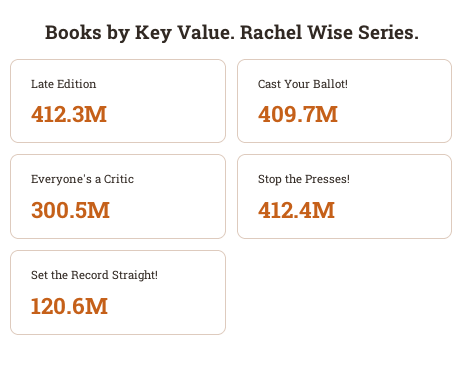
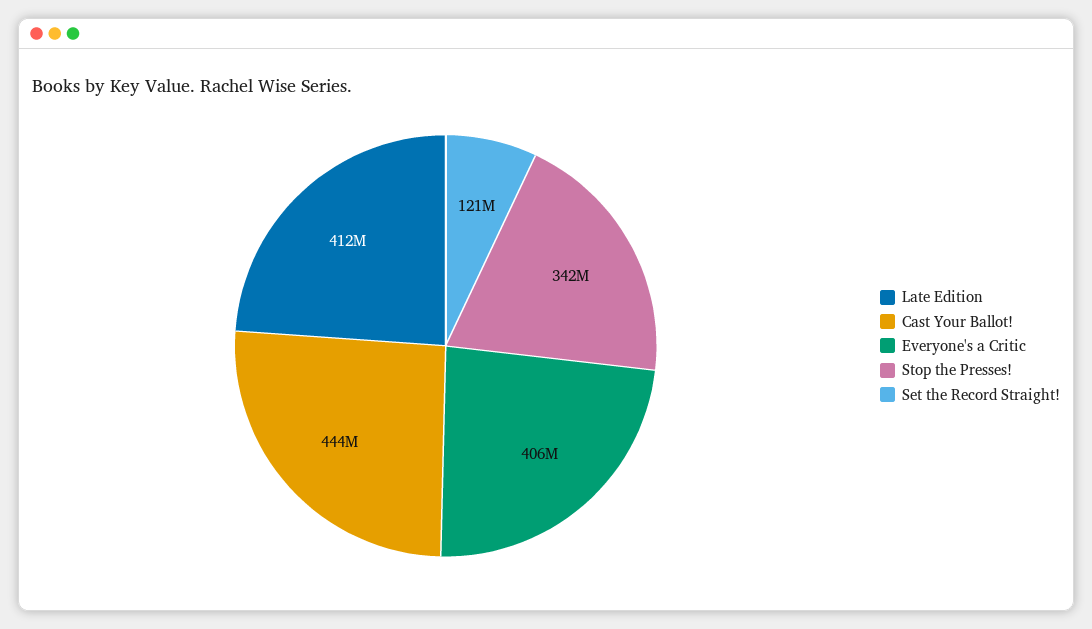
Cast Your Ballot!: 409700000 -> 444000000
Everyone's a Critic: 300500000 -> 406000000
Stop the Presses!: 412400000 -> 342000000

